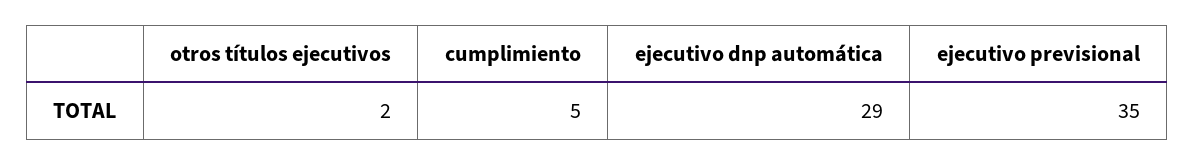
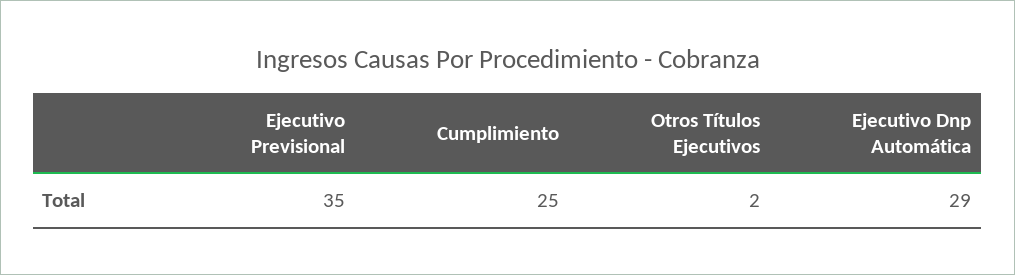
cumplimiento: 5 -> 25

